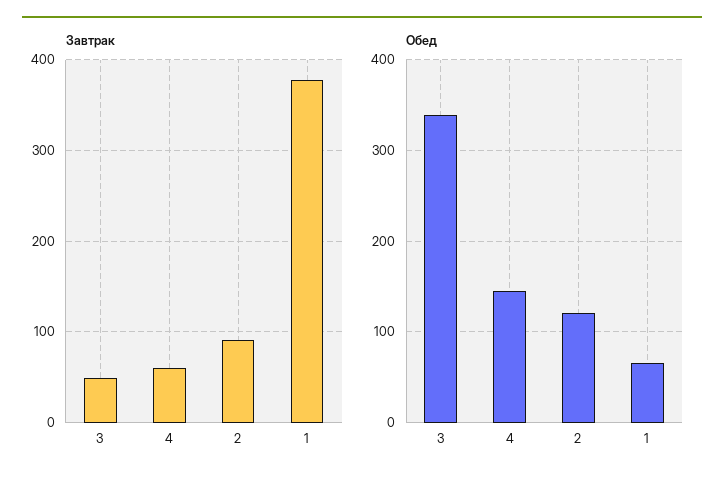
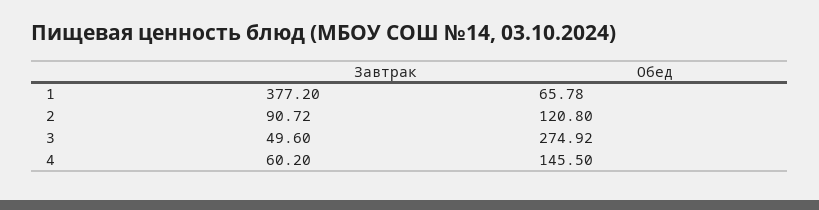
Обед, 3: 340 -> 274.92

